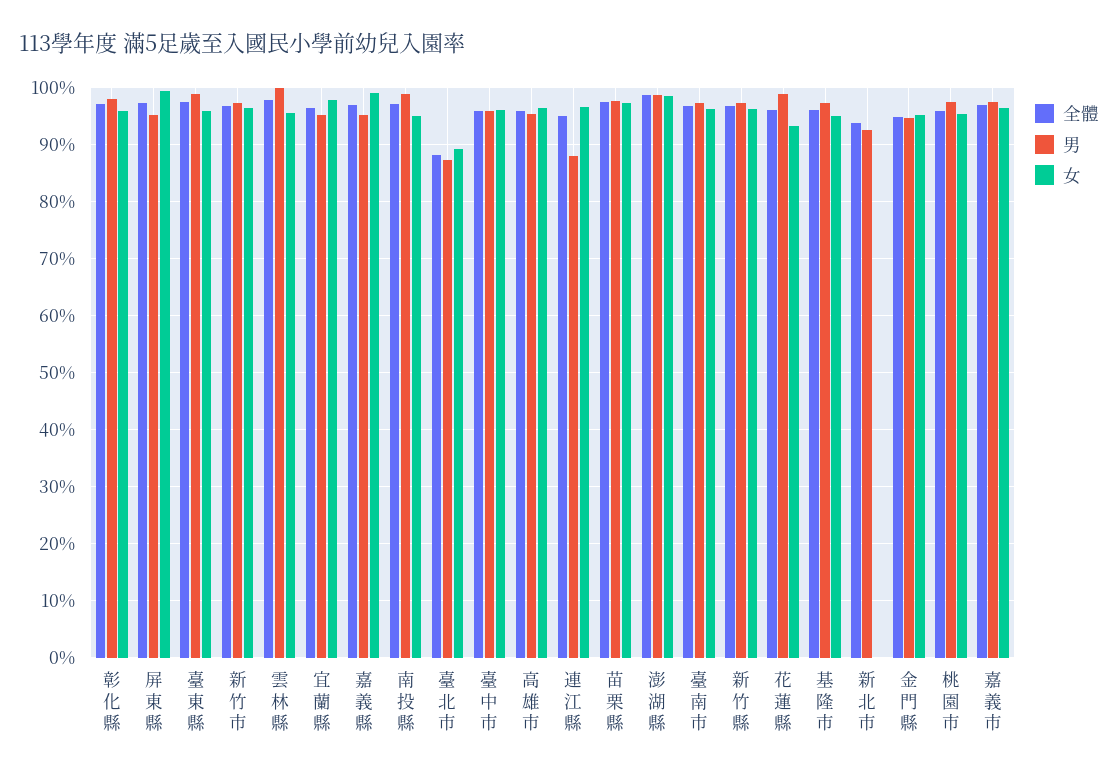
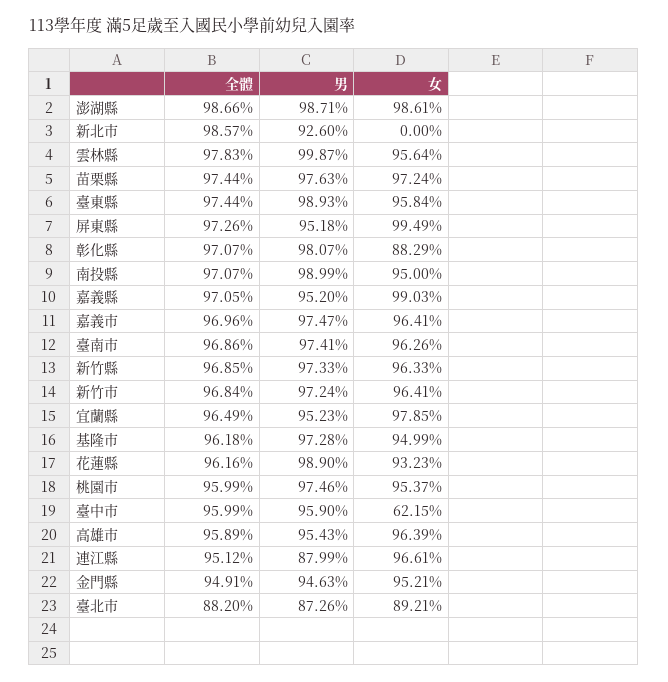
女, 彰化縣: 96 -> 88.29
女, 臺中市: 96 -> 62.15
全體, 新北市: 94 -> 98.57

